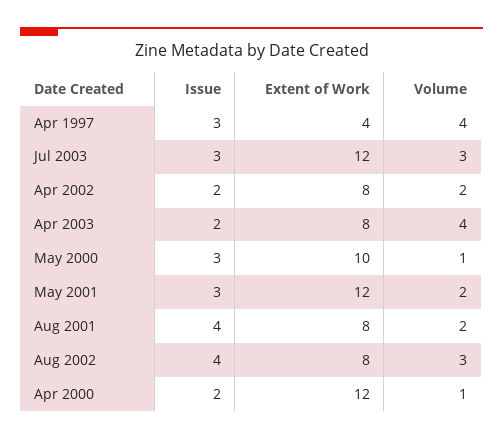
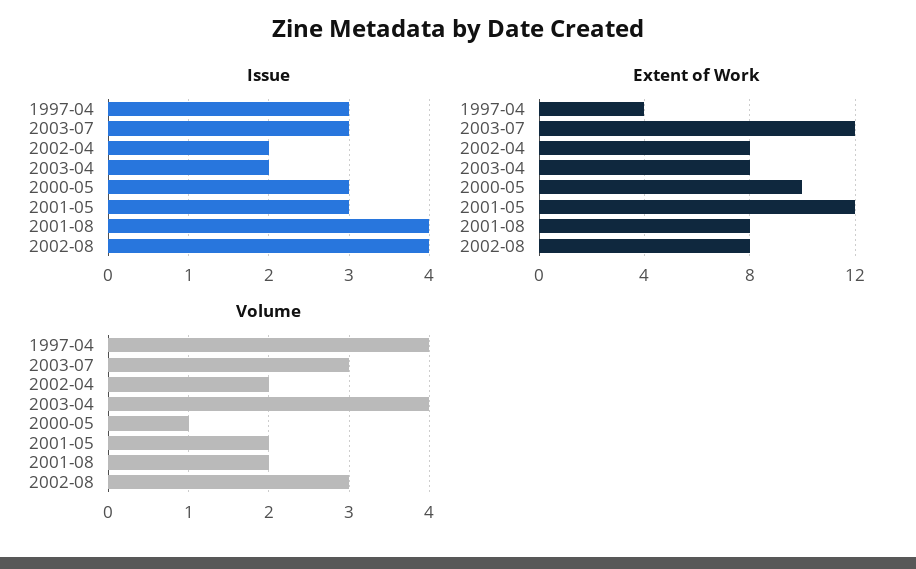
Issue, Apr 2000: 2 -> none
Extent of Work, Apr 2000: 12 -> none
Volume, Apr 2000: 1 -> none

